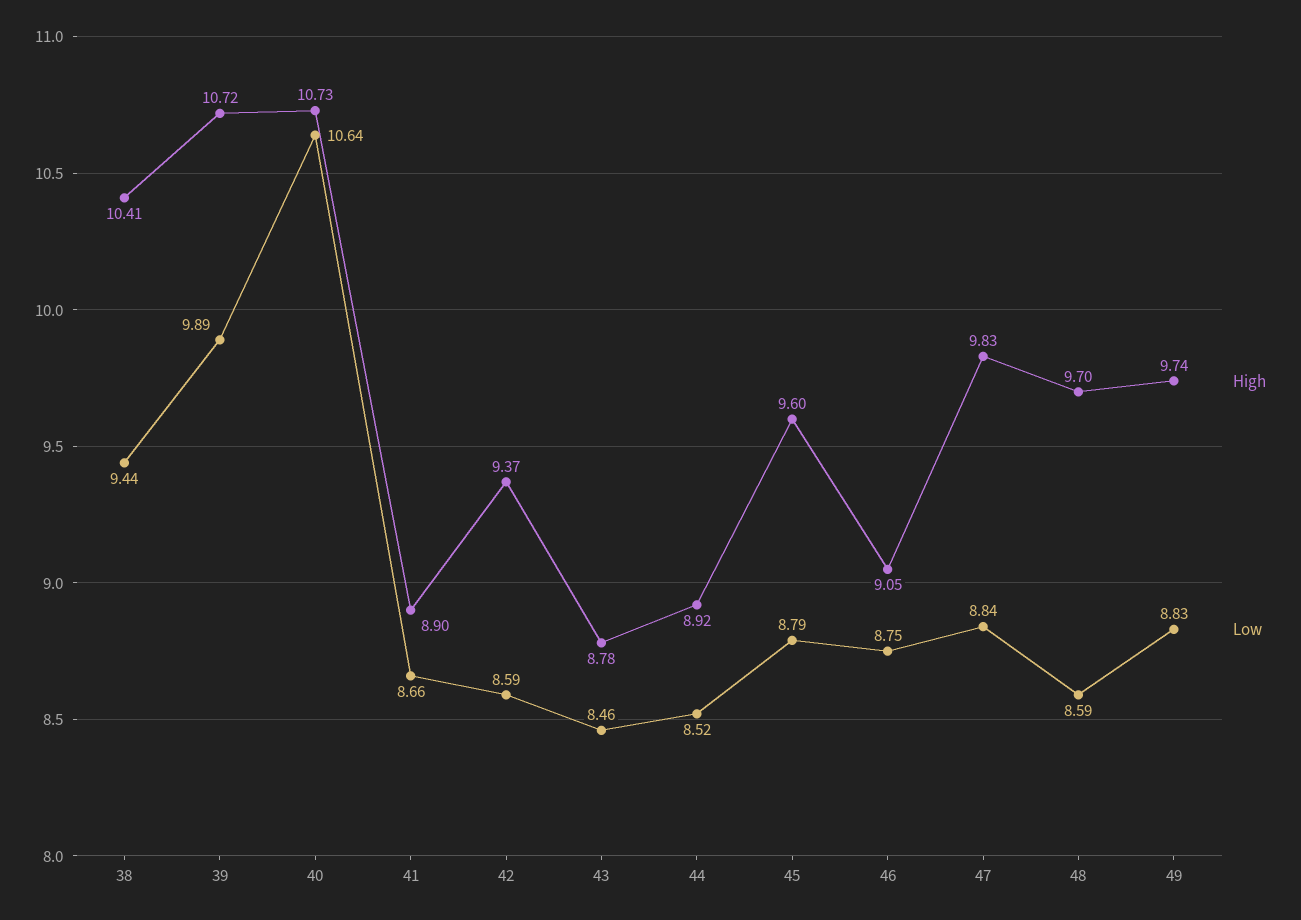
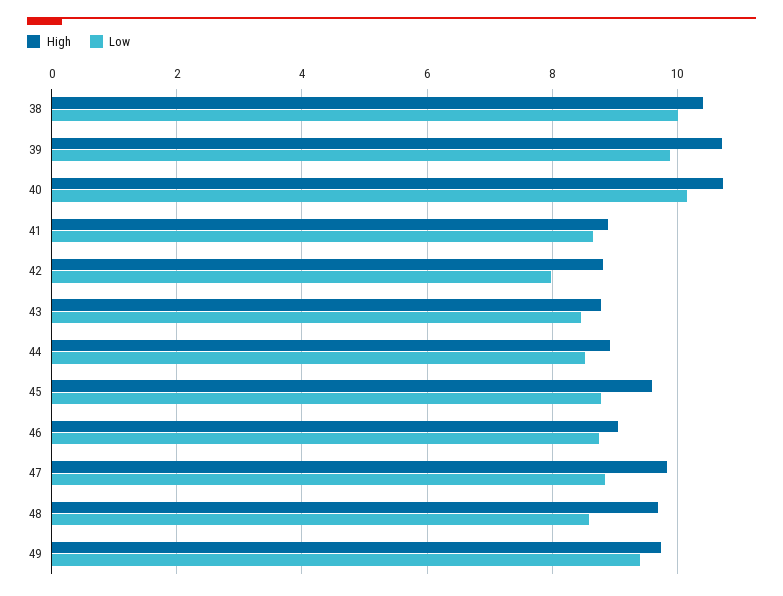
Low, 38: 9.44 -> 10
Low, 40: 10.64 -> 10.2
High, 42: 9.37 -> 8.8
Low, 42: 8.59 -> 8
Low, 49: 8.83 -> 9.4

